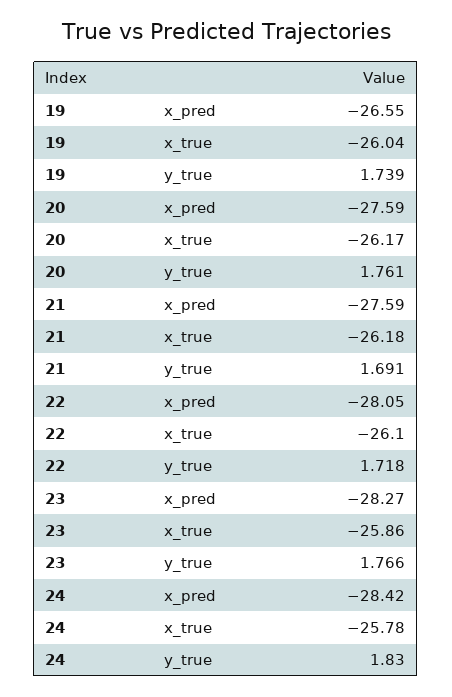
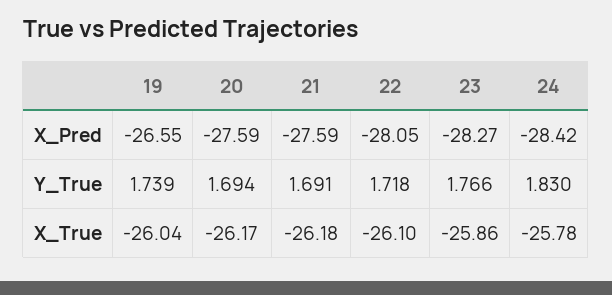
20, y_true: 1.761 -> 1.694

